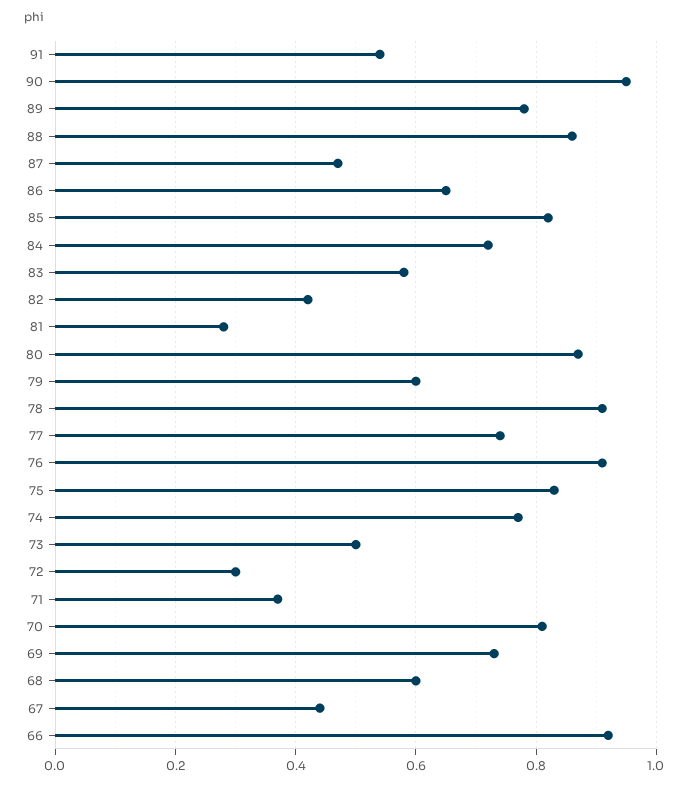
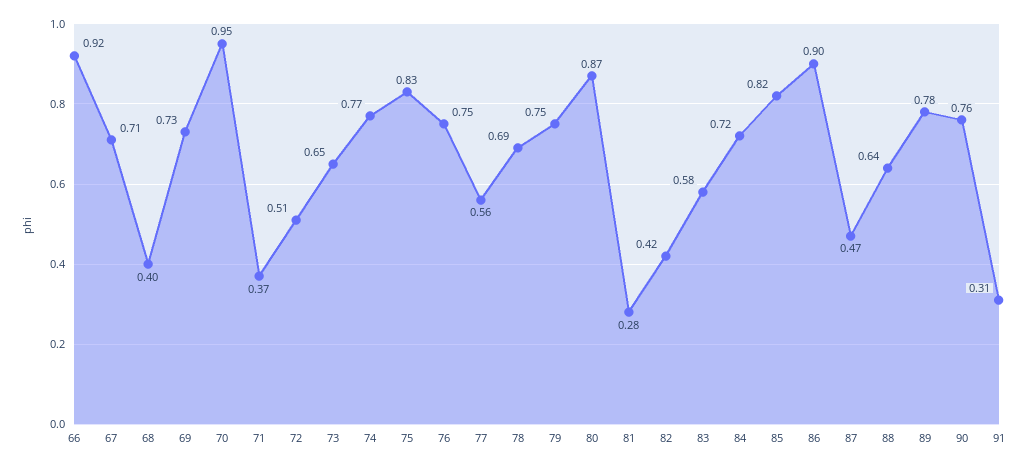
91: 0.55 -> 0.31
90: 0.95 -> 0.76
88: 0.85 -> 0.64
86: 0.65 -> 0.9
79: 0.6 -> 0.75
78: 0.9 -> 0.69
77: 0.75 -> 0.56
76: 0.9 -> 0.75
73: 0.5 -> 0.65
72: 0.3 -> 0.51
70: 0.8 -> 0.95
68: 0.6 -> 0.4
67: 0.45 -> 0.71

